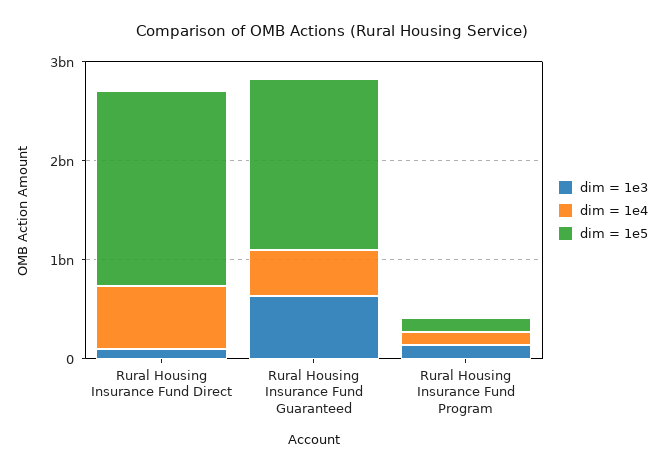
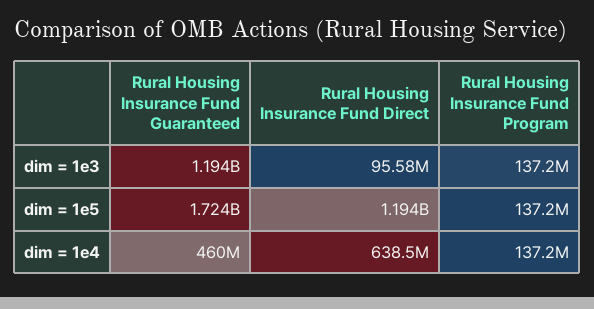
dim = 1e5, Rural Housing Insurance Fund Direct: 2000000000 -> 1194000000
dim = 1e3, Rural Housing Insurance Fund Guaranteed: 600000000 -> 1194000000

